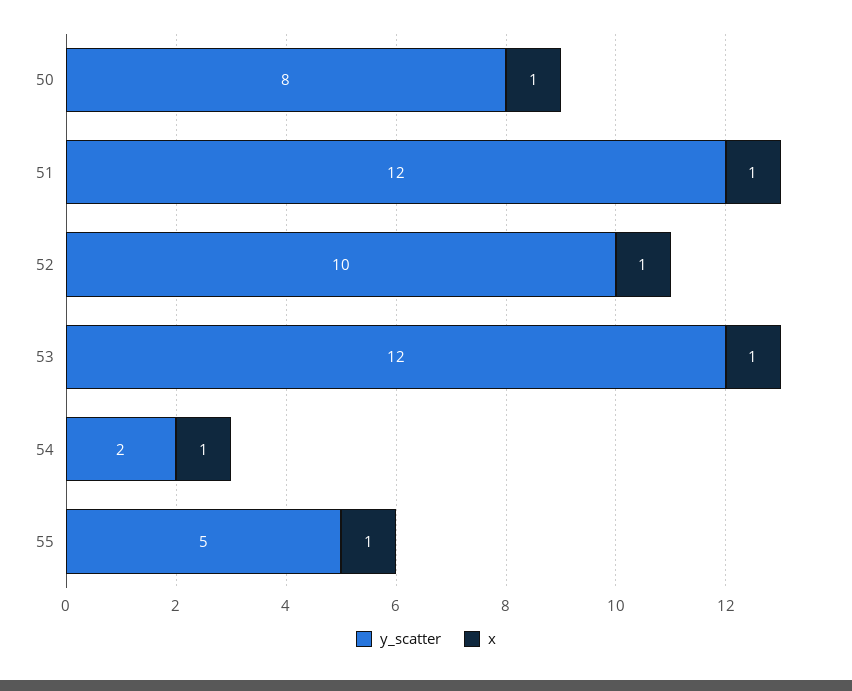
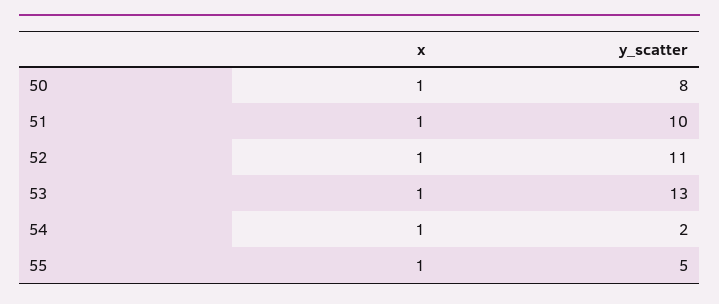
y_scatter, 51: 12 -> 10
y_scatter, 52: 10 -> 11
y_scatter, 53: 12 -> 13

